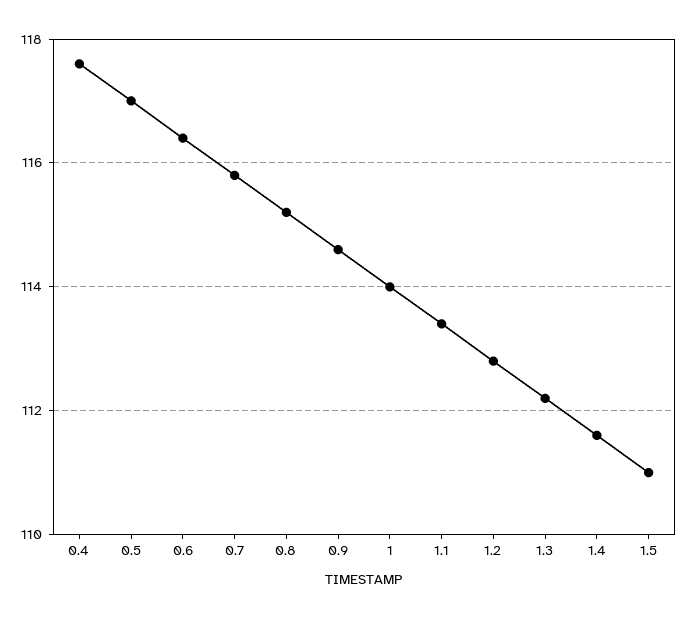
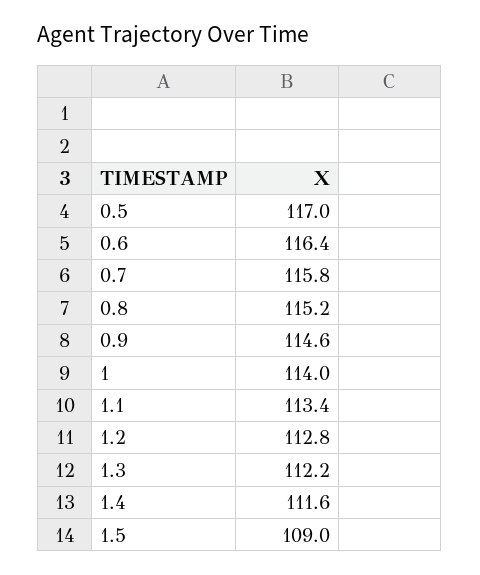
0.4: 117.5 -> none
1.5: 111 -> 109

